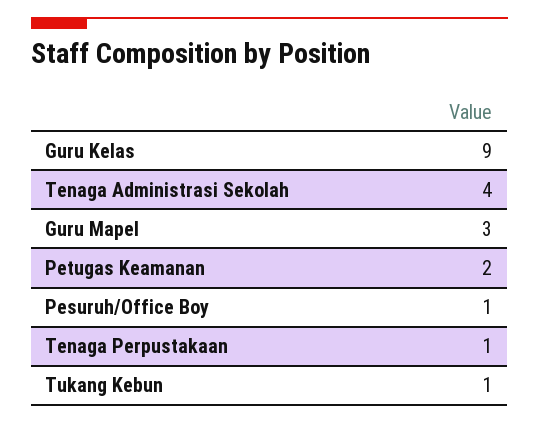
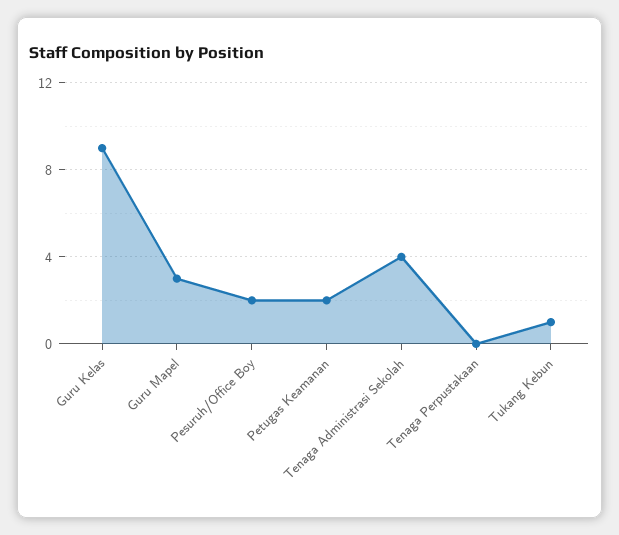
Pesuruh/Office Boy: 1 -> 2
Tenaga Perpustakaan: 1 -> 0

